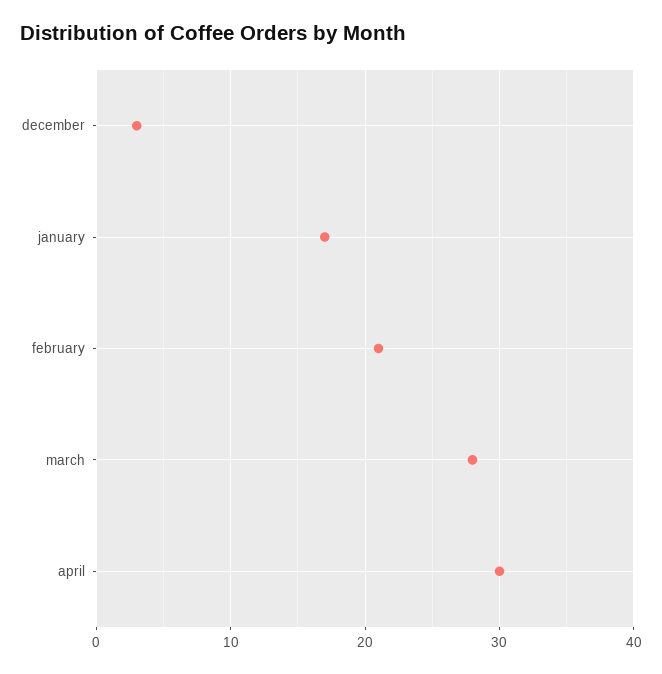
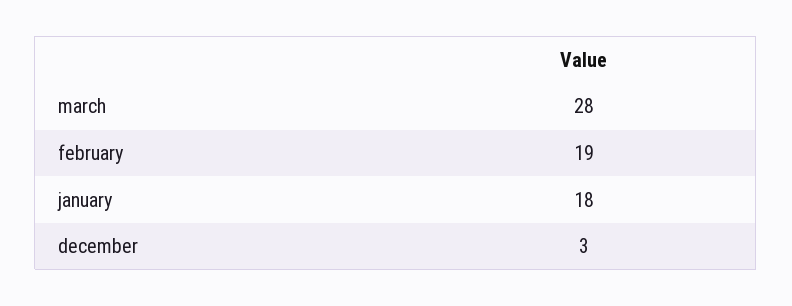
january: 17 -> 18
february: 21 -> 19
april: 30 -> none

